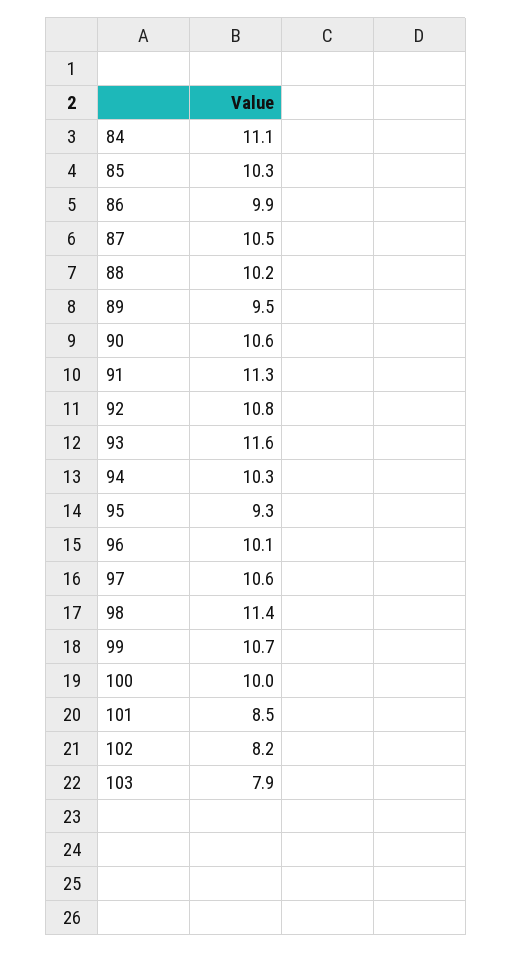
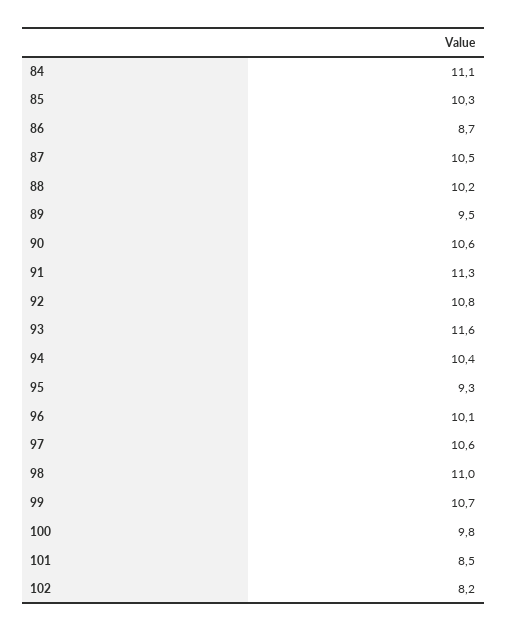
86: 9.9 -> 8.7
94: 10.3 -> 10.4
98: 11.4 -> 11
100: 10 -> 9.8
103: 7.9 -> none

